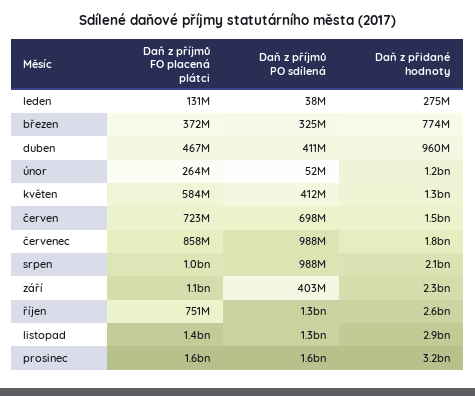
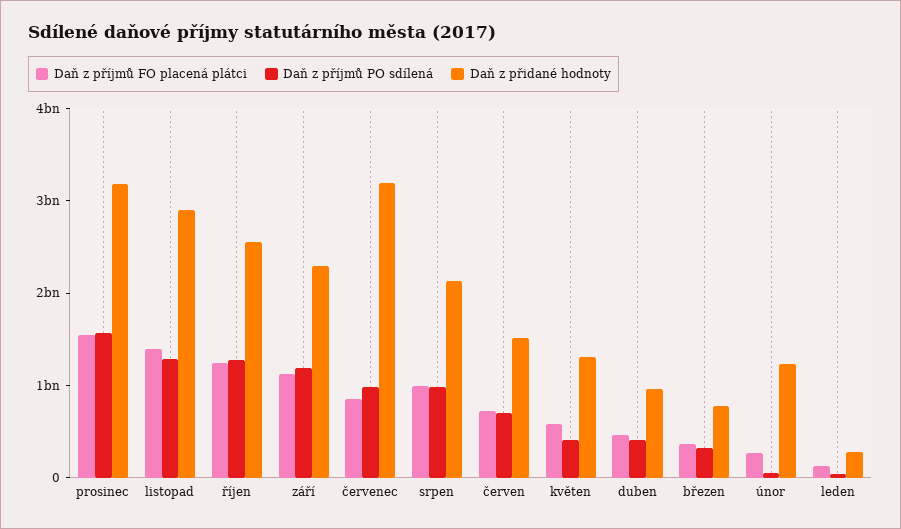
Daň z přidané hodnoty, červenec: 1800000000 -> 3200000000
Daň z příjmů PO sdílená, září: 403000000 -> 1200000000
Daň z příjmů FO placená plátci, říjen: 751000000 -> 1200000000

